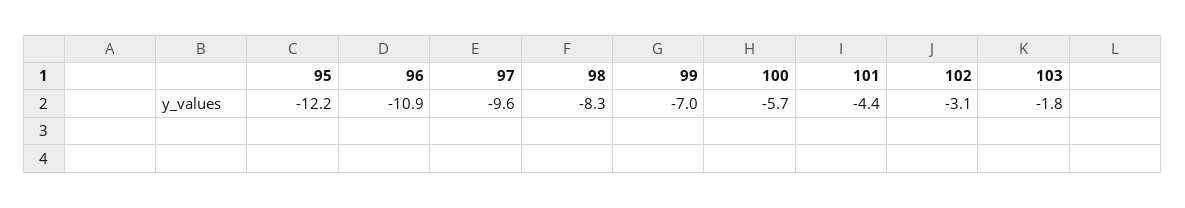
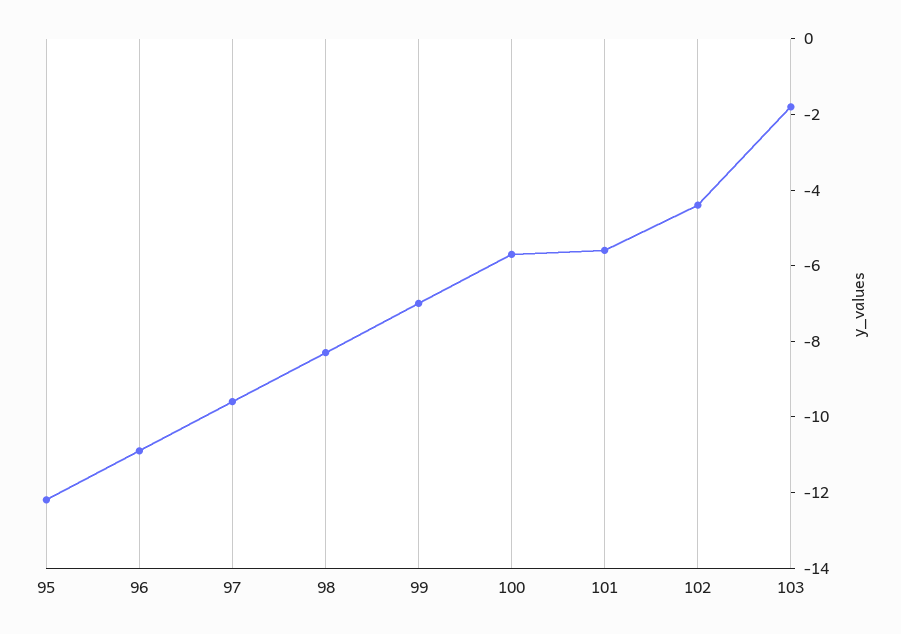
101: -4.4 -> -5.5
102: -3.1 -> -4.5

